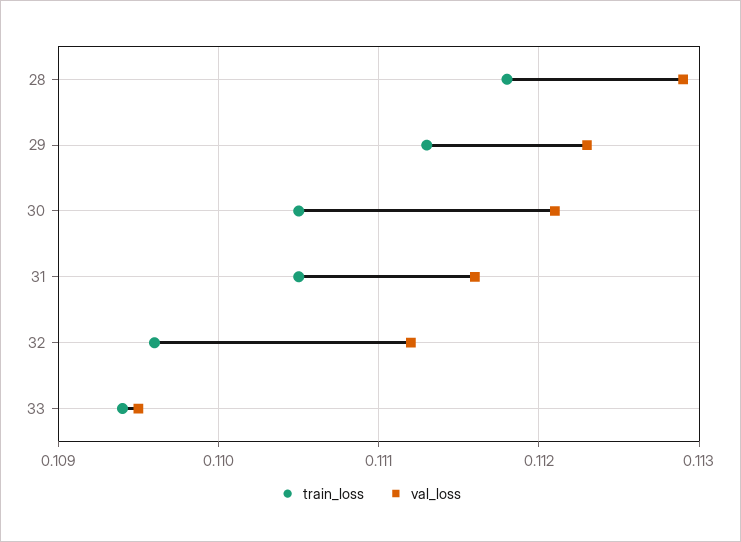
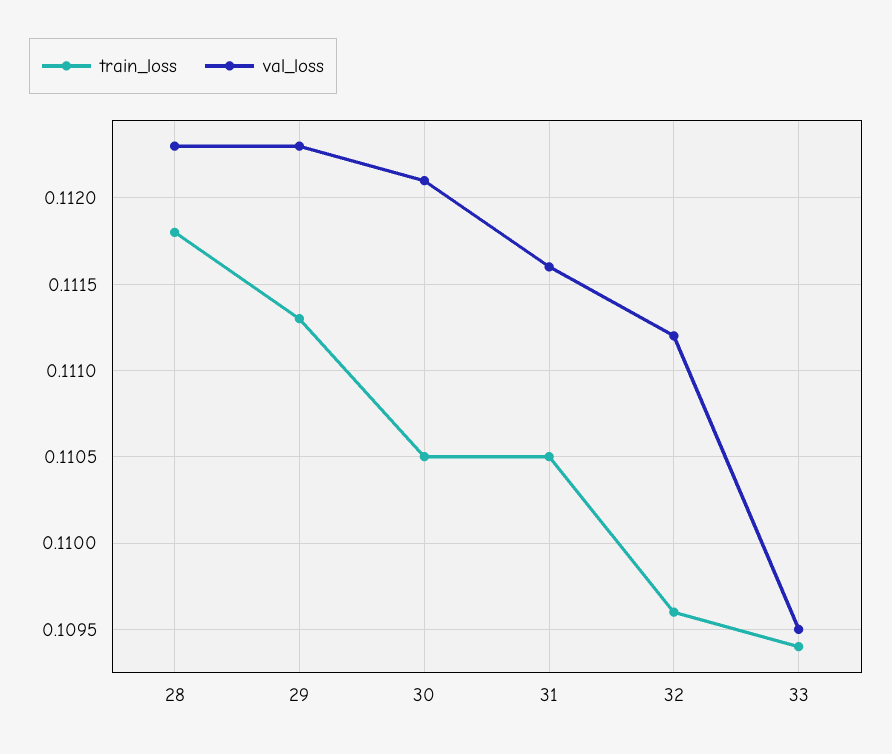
val_loss, 28: 0.1129 -> 0.1123

